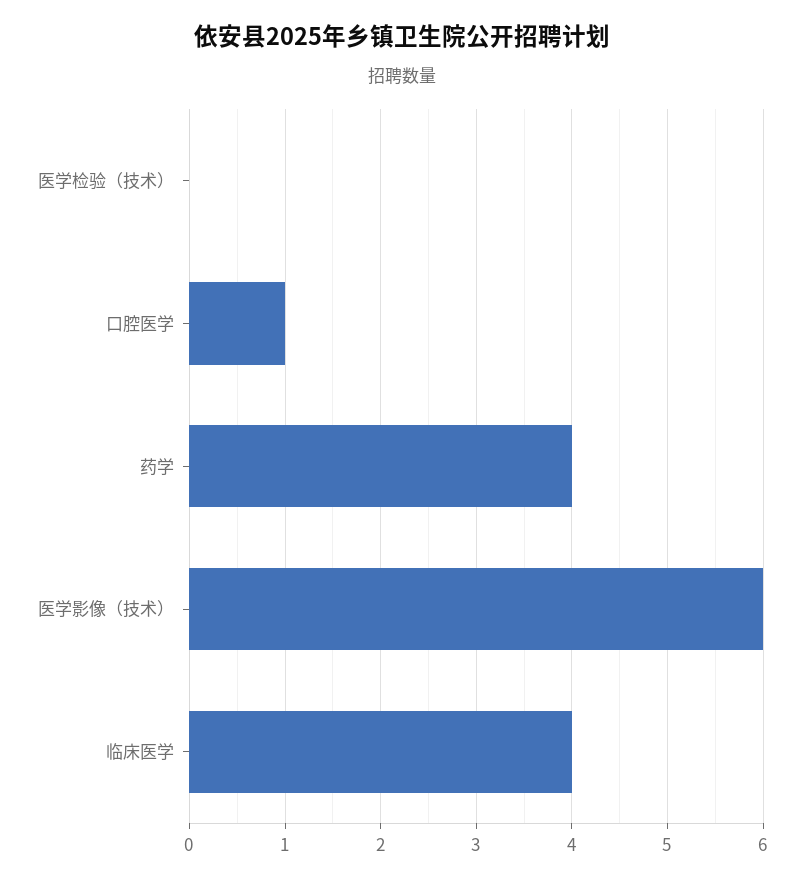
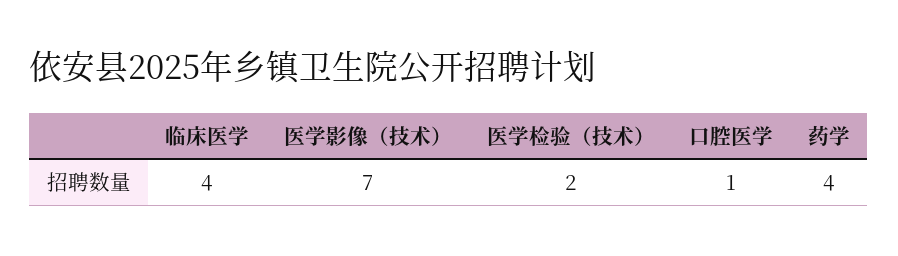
医学检验（技术）: 0 -> 2
医学影像（技术）: 6 -> 7

